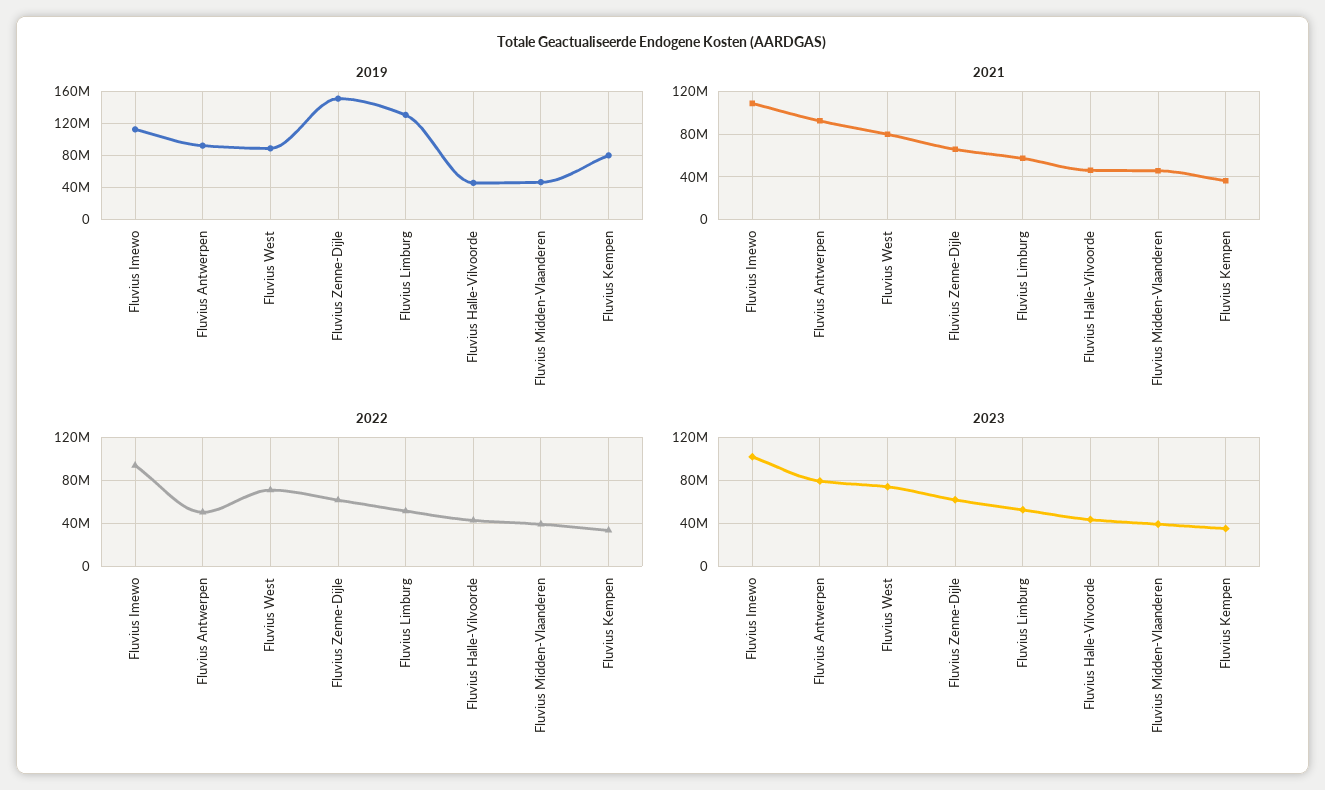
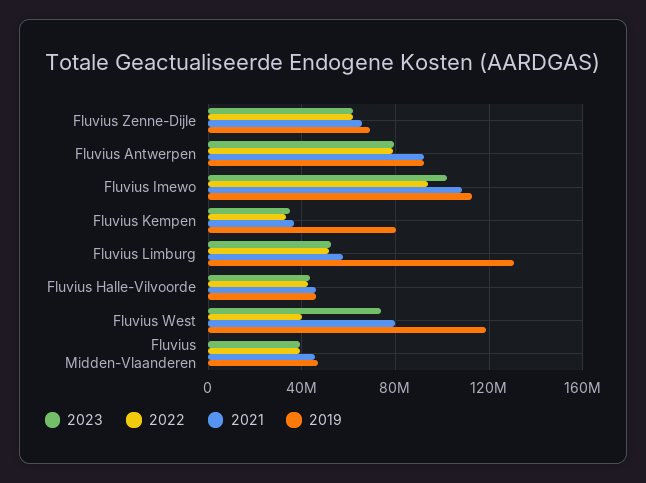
2019, Fluvius West: 90000000 -> 120000000
2019, Fluvius Zenne-Dijle: 150000000 -> 70000000
2022, Fluvius Antwerpen: 50000000 -> 80000000
2022, Fluvius West: 70000000 -> 40000000

